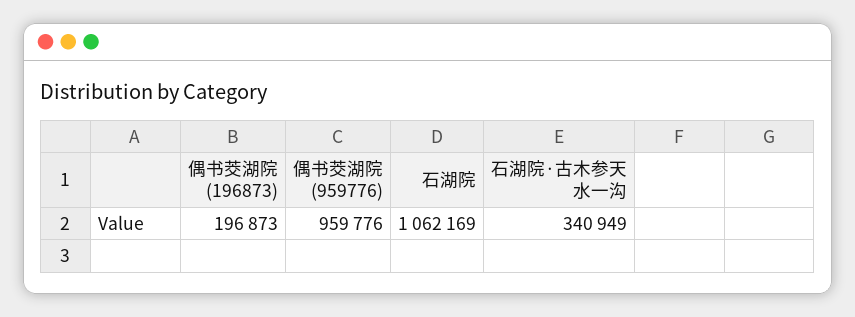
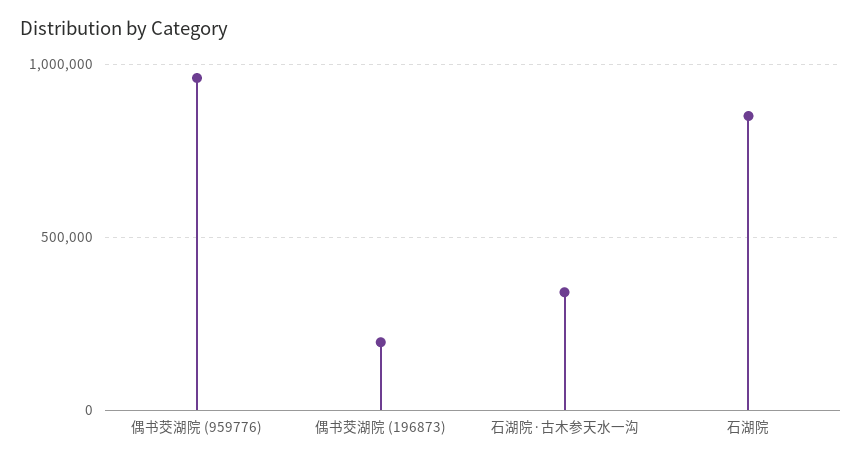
石湖院: 1062169 -> 850000

